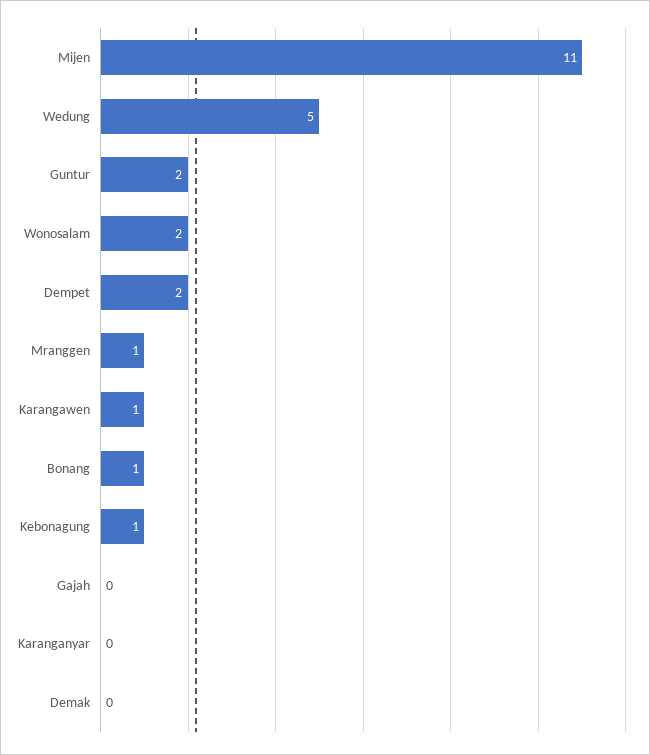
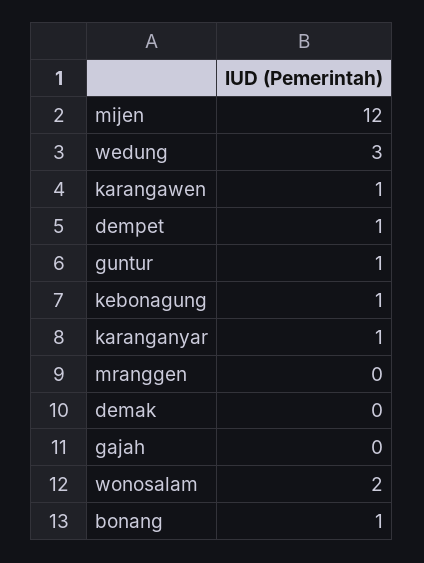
Mijen: 11 -> 12
Wedung: 5 -> 3
Guntur: 2 -> 1
Dempet: 2 -> 1
Mranggen: 1 -> 0
Karanganyar: 0 -> 1

